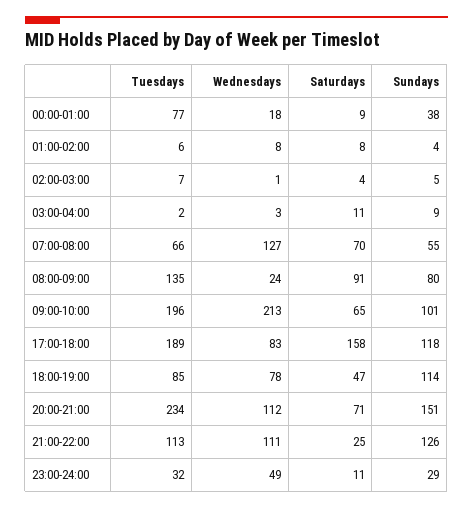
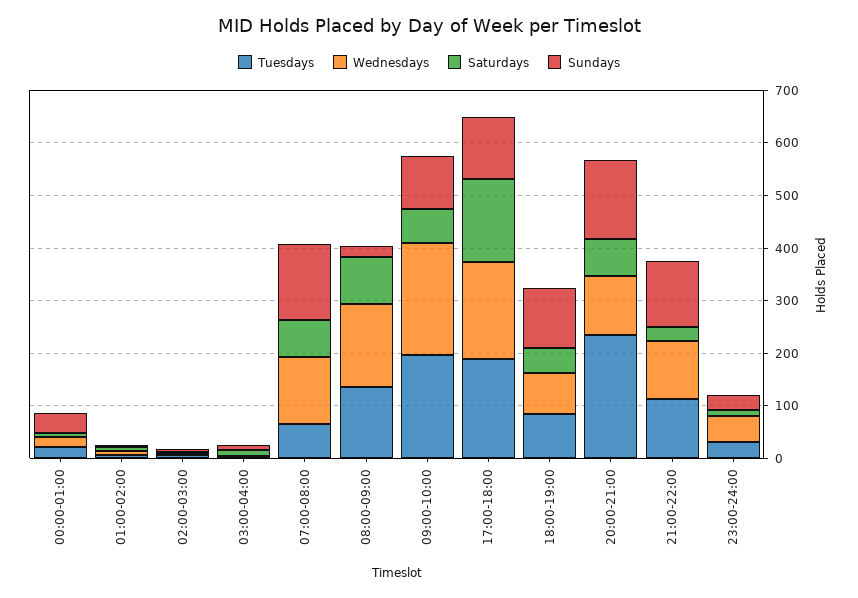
Tuesdays, 00:00-01:00: 77 -> 20
Sundays, 07:00-08:00: 55 -> 140
Wednesdays, 08:00-09:00: 24 -> 160
Sundays, 08:00-09:00: 80 -> 20
Wednesdays, 17:00-18:00: 83 -> 180

